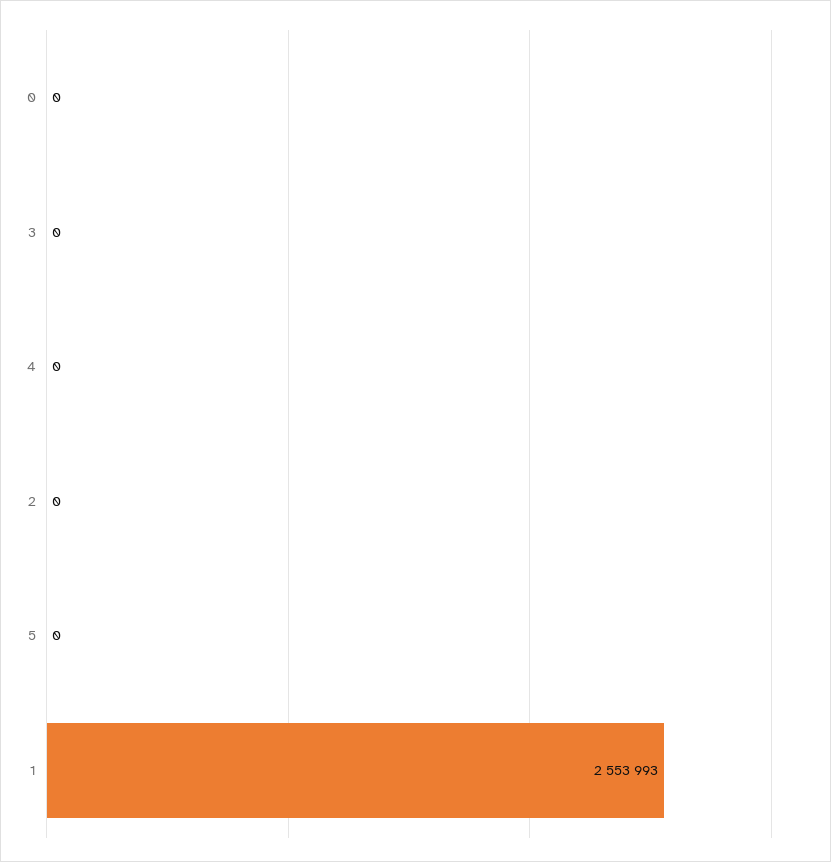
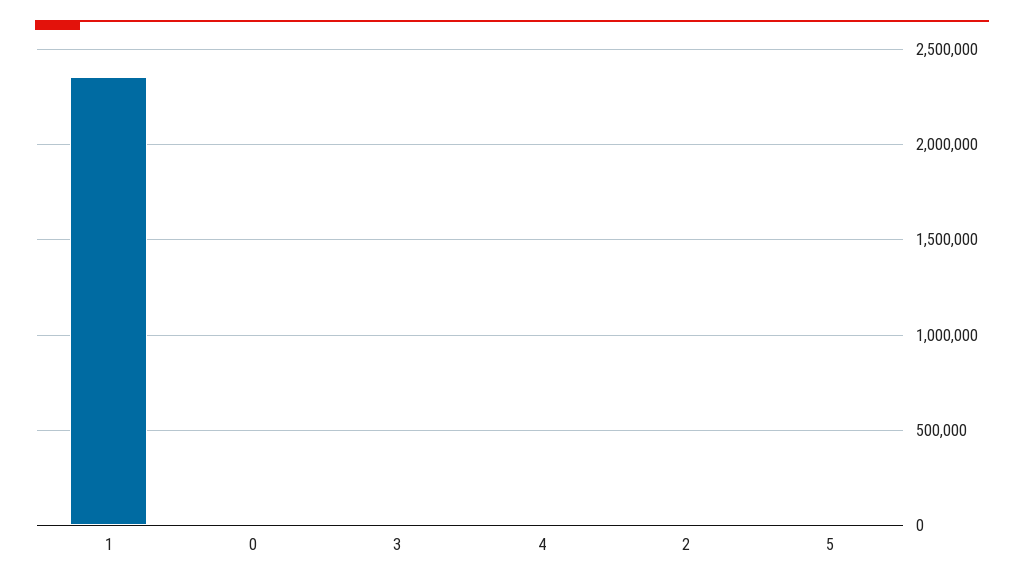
1: 2553993 -> 2350000

